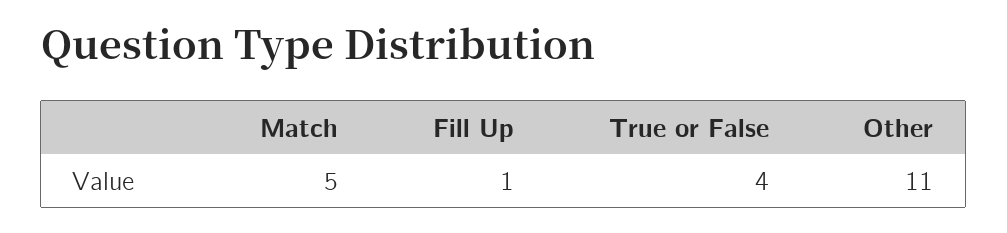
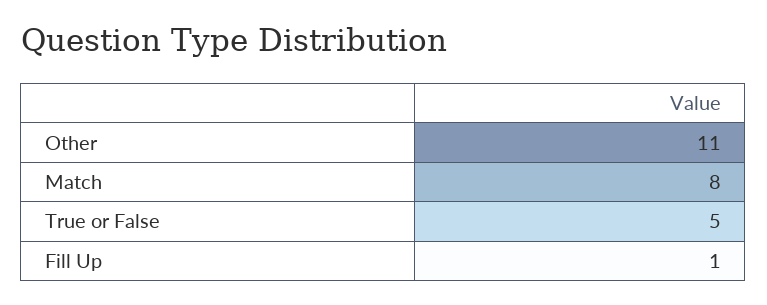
Match: 5 -> 8
True or False: 4 -> 5

